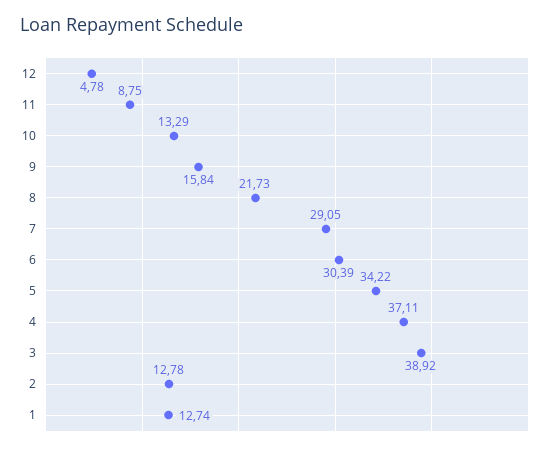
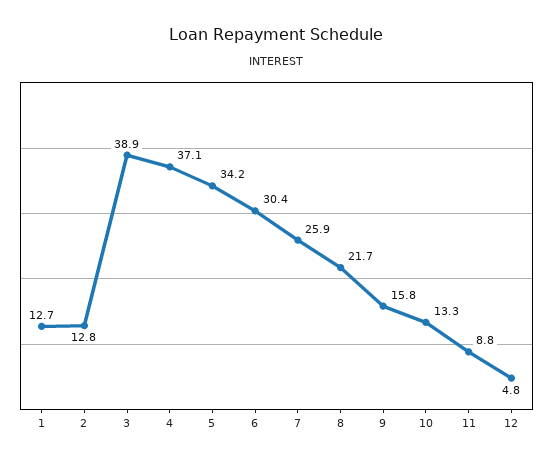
7: 29.05 -> 25.9

